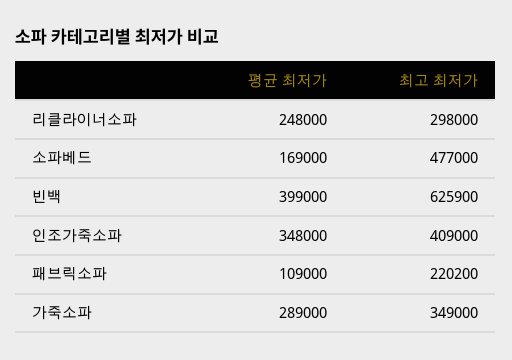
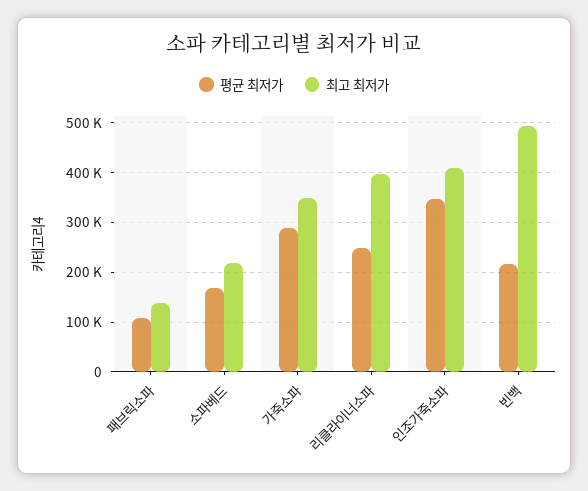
최고 최저가, 리클라이너소파: 298000 -> 400000
최고 최저가, 소파베드: 477000 -> 220000
평균 최저가, 빈백: 399000 -> 220000
최고 최저가, 빈백: 625900 -> 500000
최고 최저가, 패브릭소파: 220200 -> 140000

